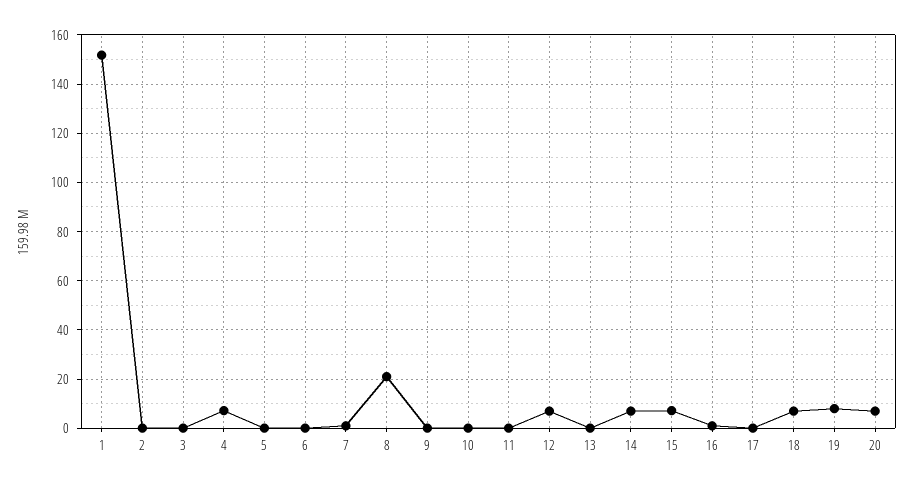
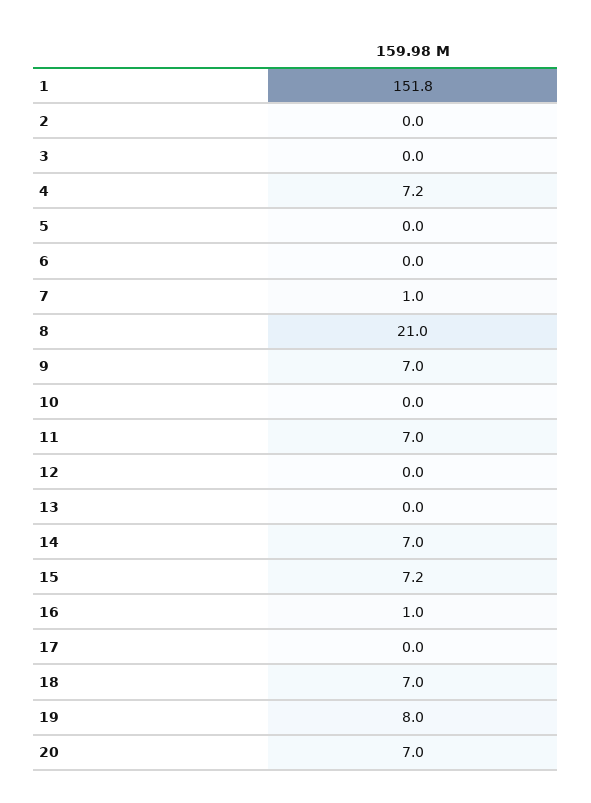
9: 0 -> 7
11: 0 -> 7
12: 7.5 -> 0

